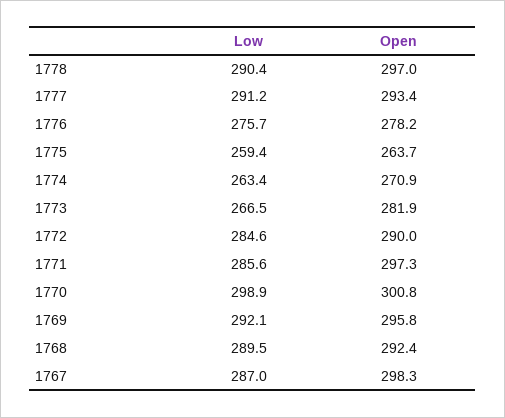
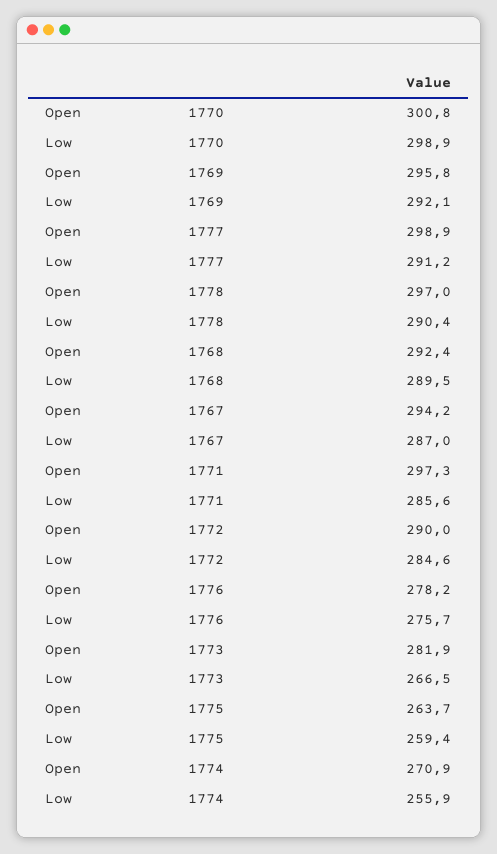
Open, 1777: 293.4 -> 298.9
Low, 1774: 263.4 -> 255.9
Open, 1767: 298.3 -> 294.2

